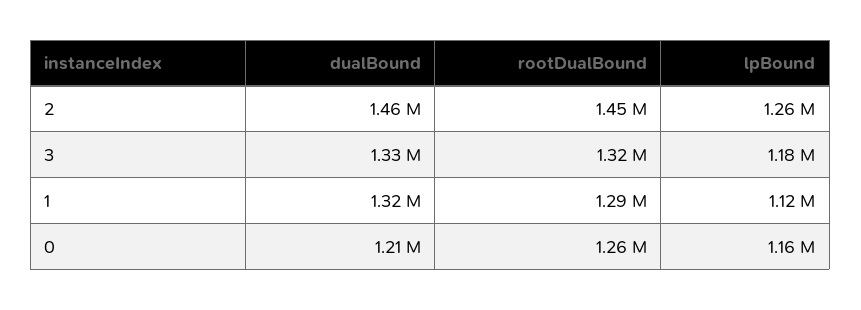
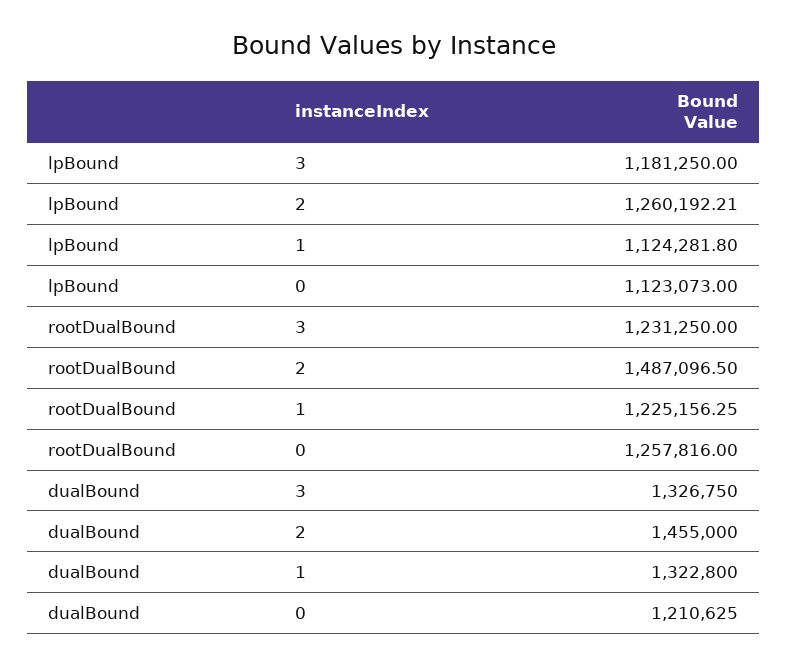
rootDualBound, 2: 1450000 -> 1487096.5
rootDualBound, 3: 1320000 -> 1231250
rootDualBound, 1: 1290000 -> 1225156.25
lpBound, 0: 1160000 -> 1123073

